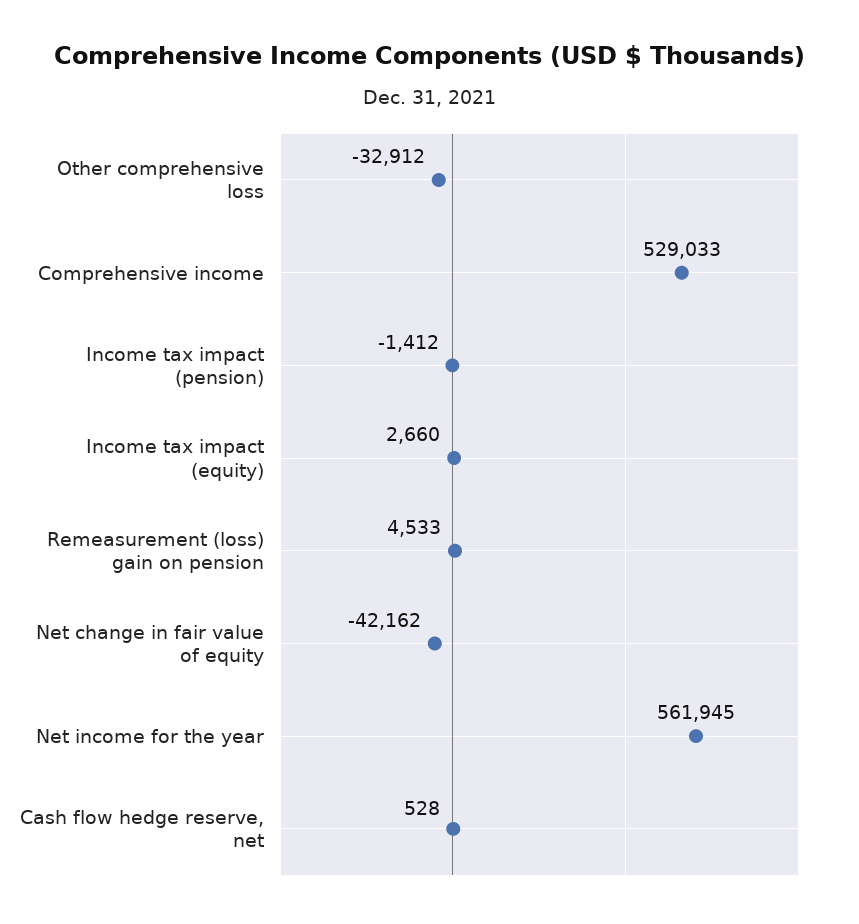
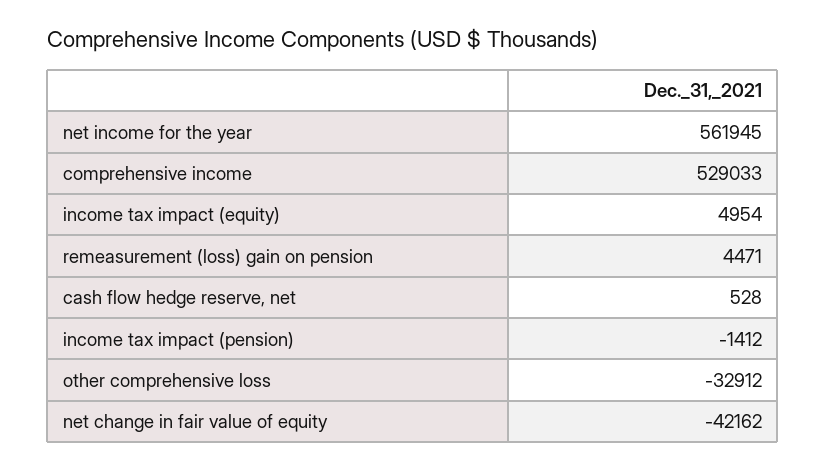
Income tax impact (equity): 2660 -> 4954
Remeasurement (loss) gain on pension: 4533 -> 4471

